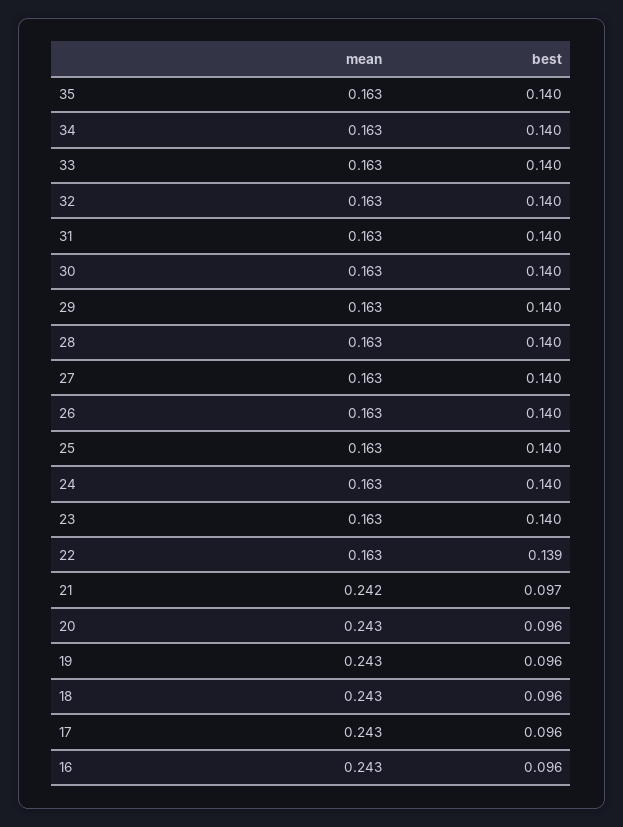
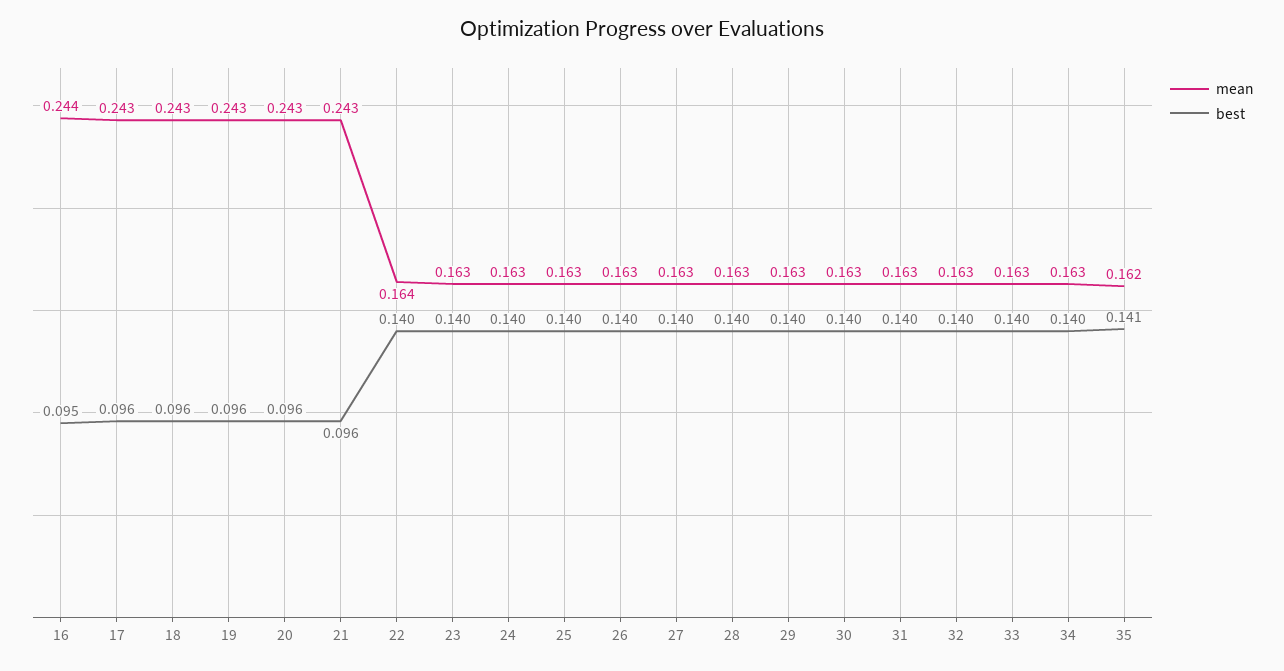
mean, 35: 0.163 -> 0.162
best, 35: 0.14 -> 0.141
mean, 22: 0.163 -> 0.164
best, 22: 0.139 -> 0.14
mean, 21: 0.242 -> 0.243
best, 21: 0.097 -> 0.096
mean, 16: 0.243 -> 0.244
best, 16: 0.096 -> 0.095

